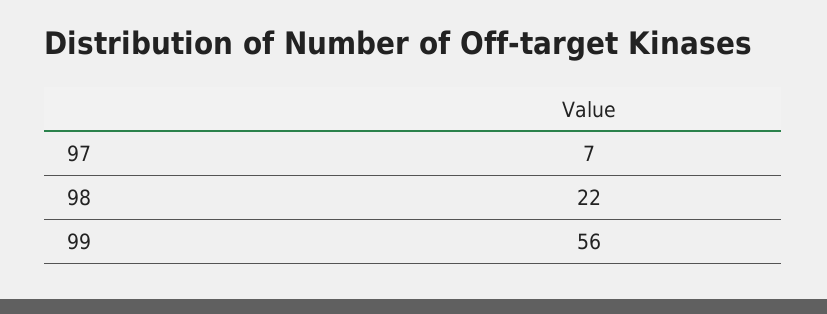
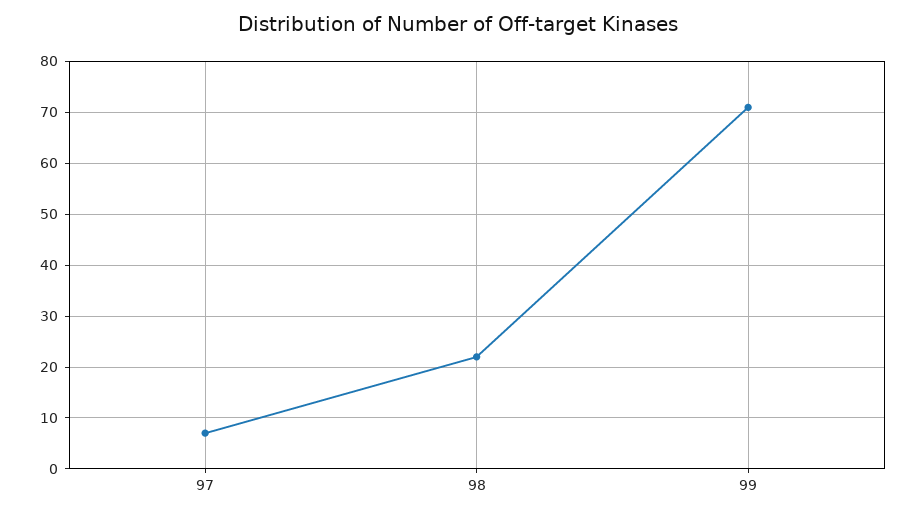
99: 56 -> 70

